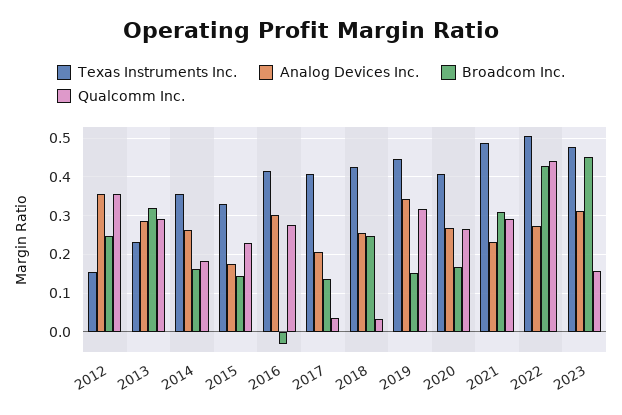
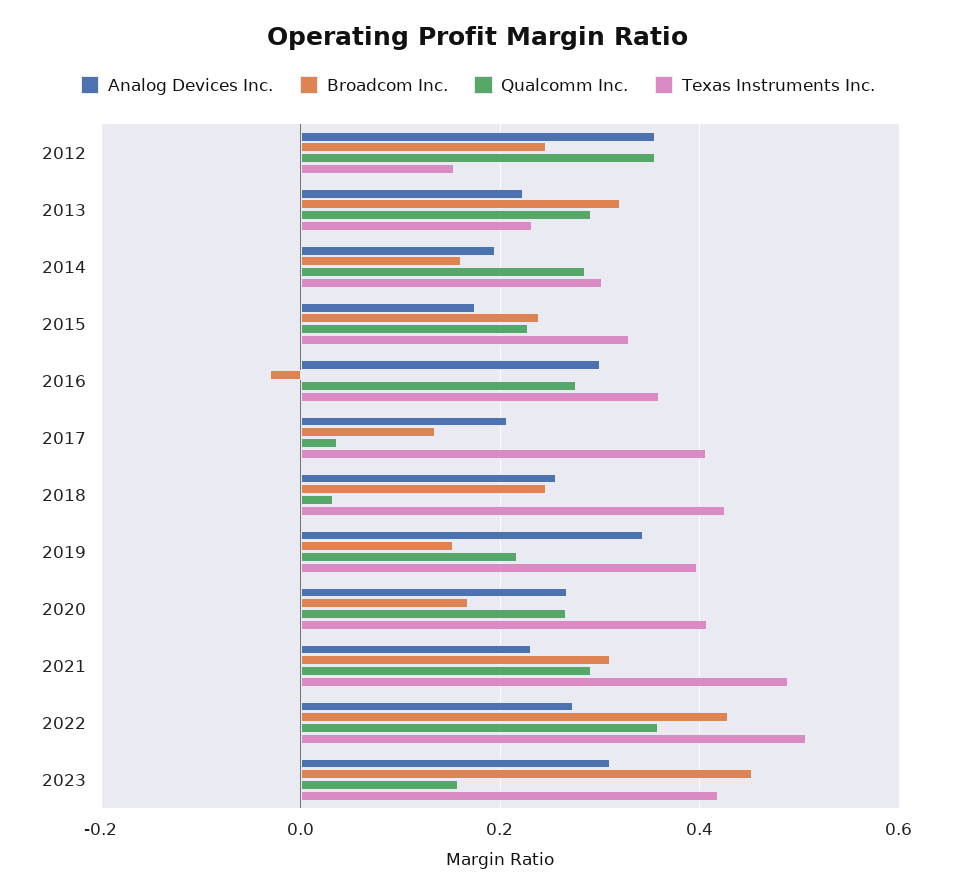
Analog Devices Inc., 2013: 0.28 -> 0.22
Texas Instruments Inc., 2014: 0.36 -> 0.3
Analog Devices Inc., 2014: 0.26 -> 0.2
Qualcomm Inc., 2014: 0.18 -> 0.28
Broadcom Inc., 2015: 0.14 -> 0.24
Texas Instruments Inc., 2016: 0.42 -> 0.36
Texas Instruments Inc., 2019: 0.44 -> 0.4
Qualcomm Inc., 2019: 0.32 -> 0.22
Qualcomm Inc., 2022: 0.44 -> 0.36
Texas Instruments Inc., 2023: 0.48 -> 0.42

